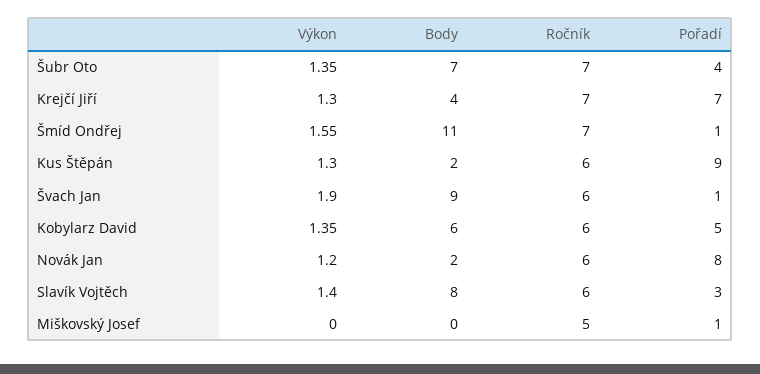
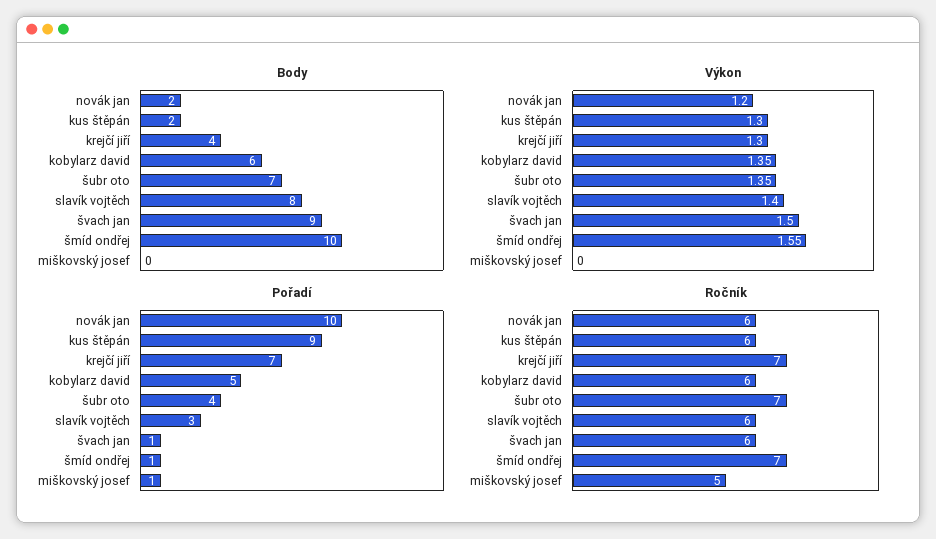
Body, Šmíd Ondřej: 11 -> 10
Výkon, Švach Jan: 1.9 -> 1.5
Pořadí, Novák Jan: 8 -> 10

